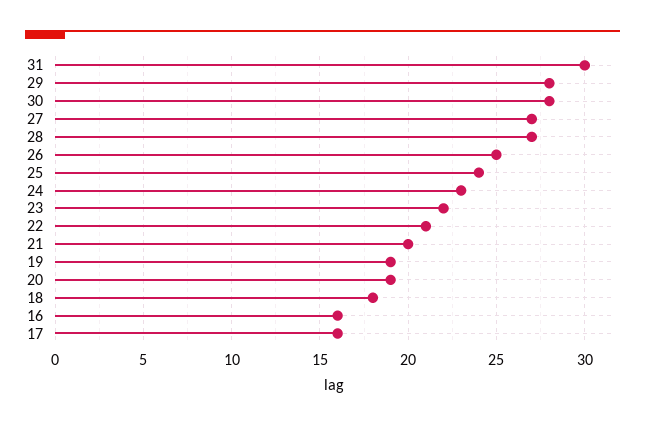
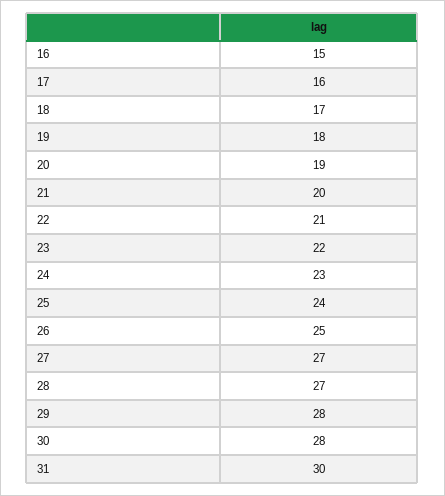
19: 19 -> 18
18: 18 -> 17
16: 16 -> 15

